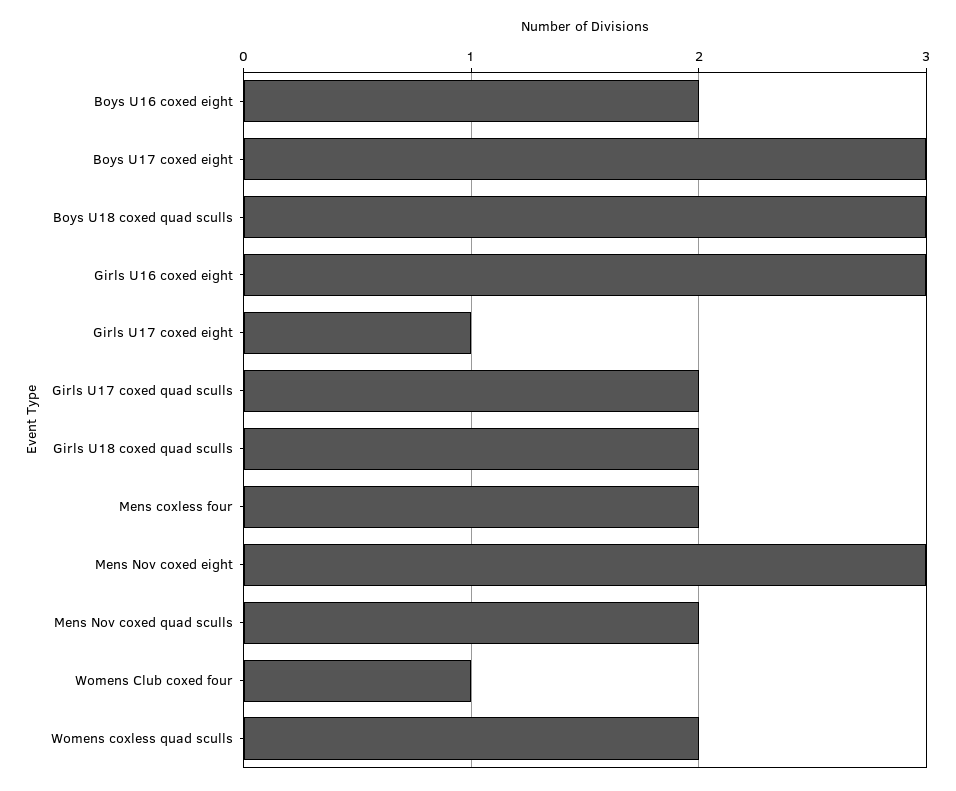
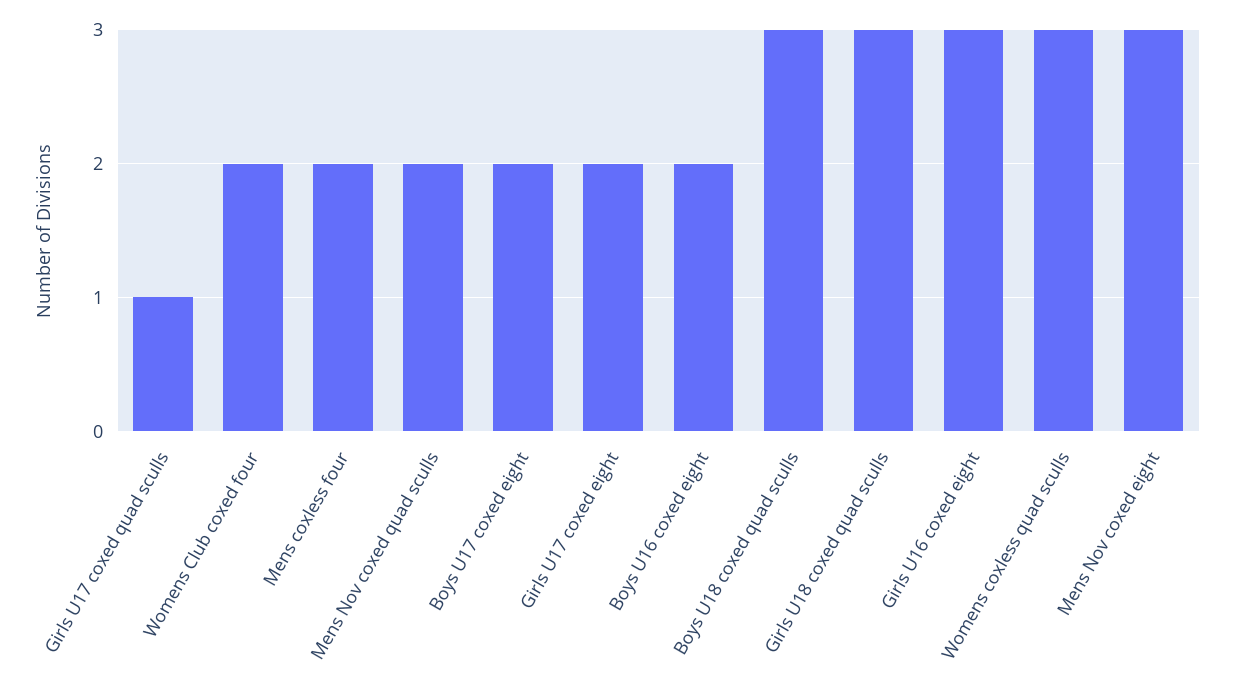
Boys U17 coxed eight: 3 -> 2
Girls U17 coxed eight: 1 -> 2
Girls U17 coxed quad sculls: 2 -> 1
Girls U18 coxed quad sculls: 2 -> 3
Womens Club coxed four: 1 -> 2
Womens coxless quad sculls: 2 -> 3

